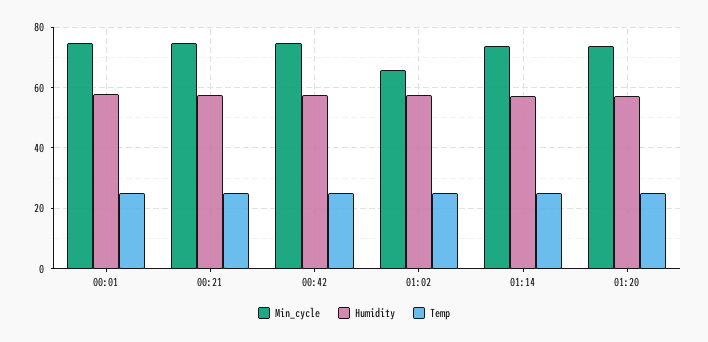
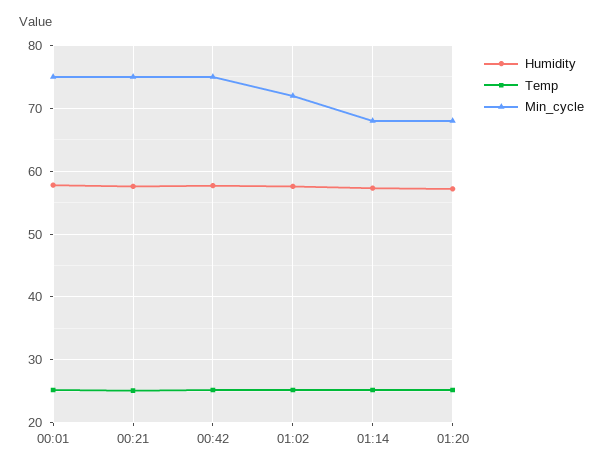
Min_cycle, 01:02: 66 -> 72
Min_cycle, 01:14: 74 -> 68
Min_cycle, 01:20: 74 -> 68

